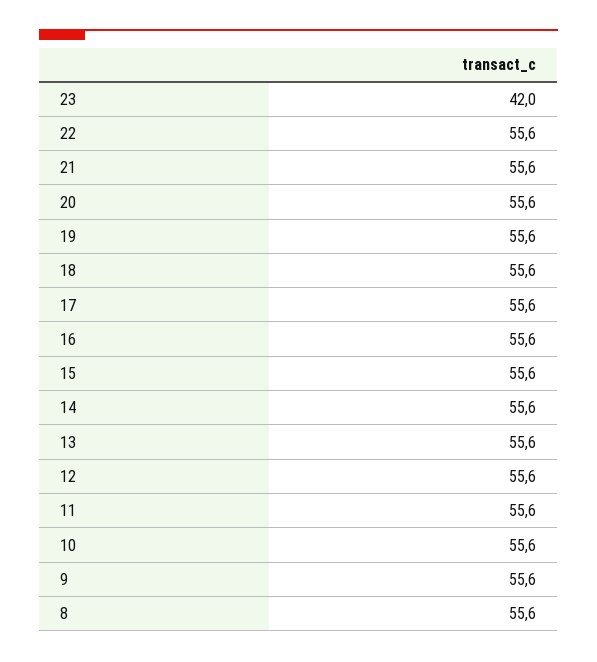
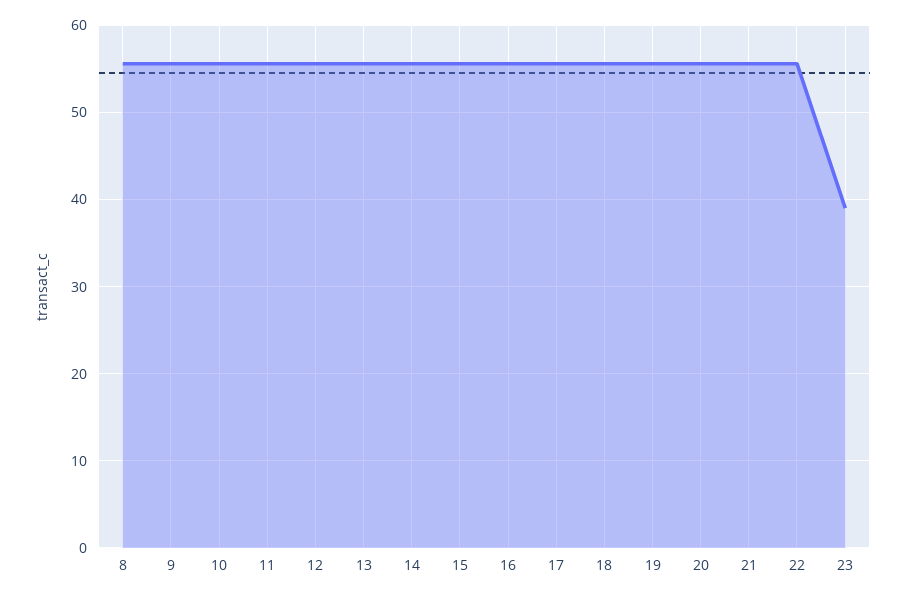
23: 42 -> 39

